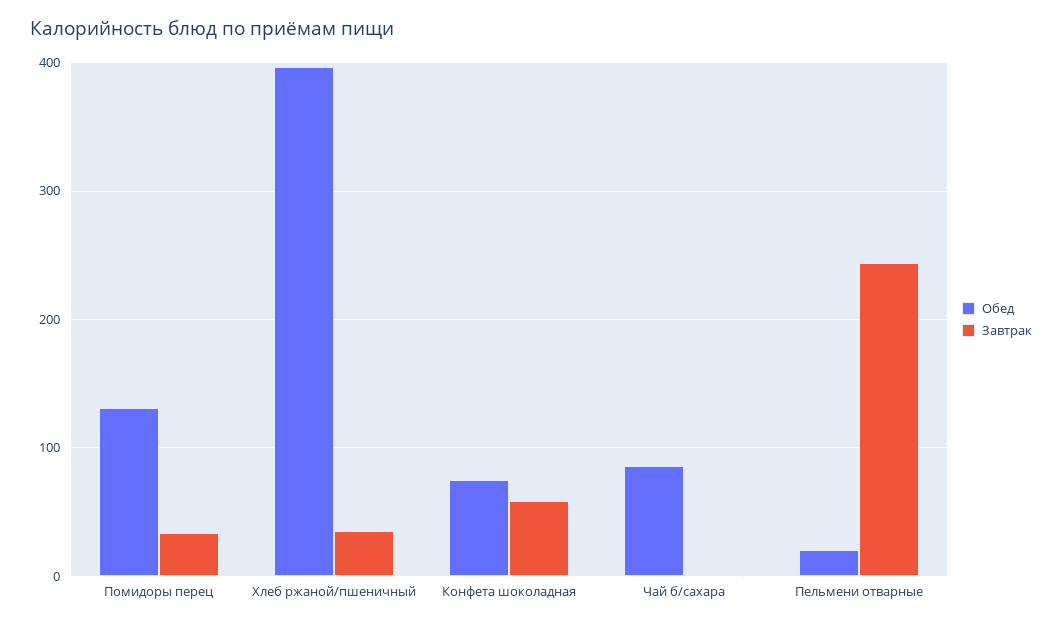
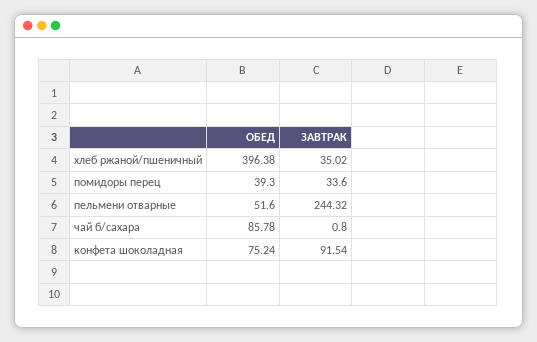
Обед, Помидоры перец: 130 -> 39.3
Завтрак, Конфета шоколадная: 60 -> 91.54
Обед, Пельмени отварные: 20 -> 51.6

